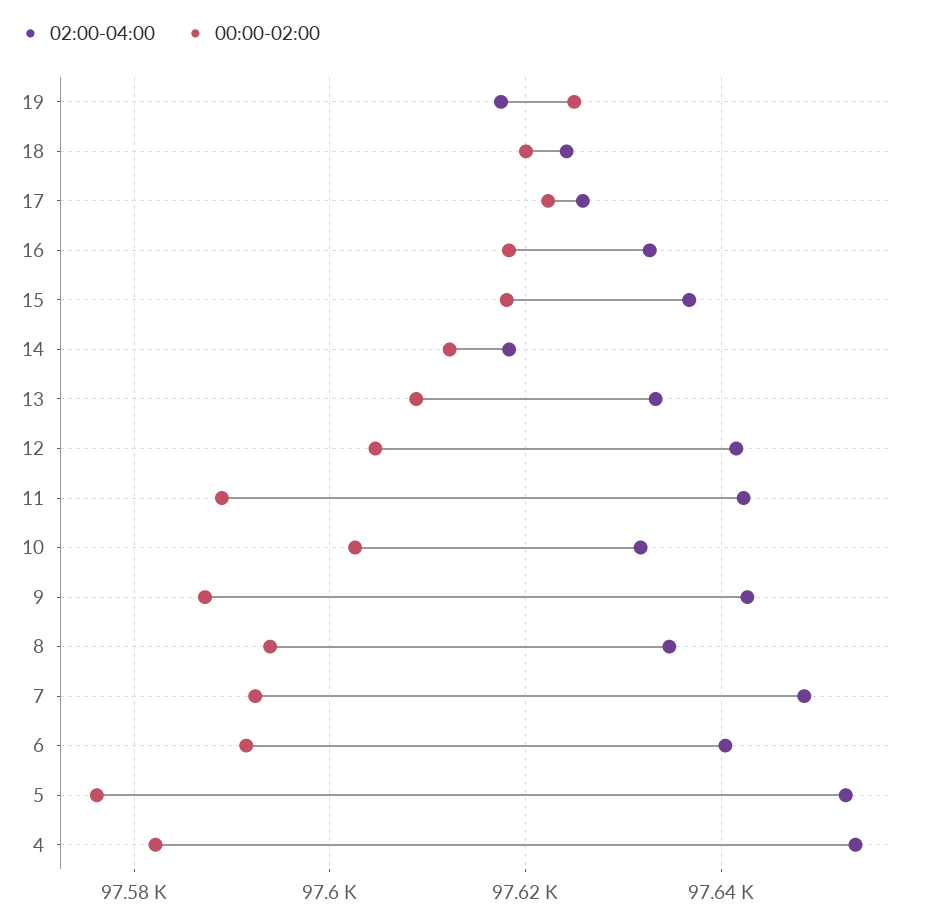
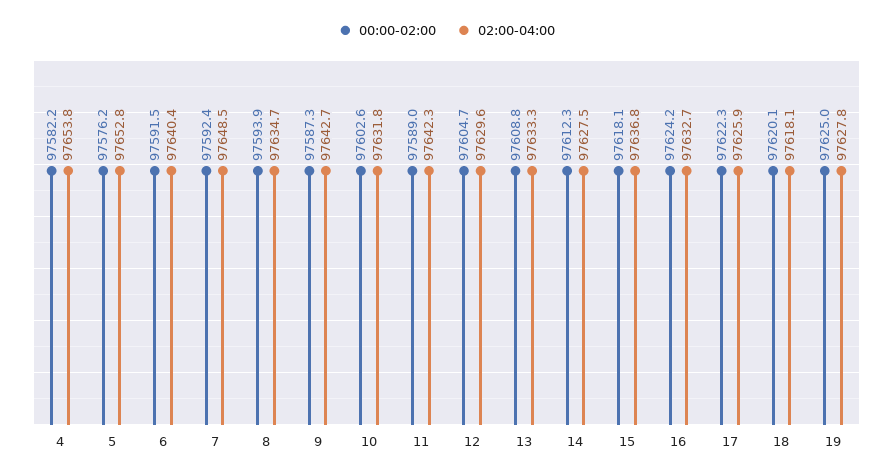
02:00-04:00, 19: 97618 -> 97627.8
02:00-04:00, 18: 97624 -> 97618.1
00:00-02:00, 16: 97618 -> 97624.2
02:00-04:00, 14: 97618 -> 97627.5
02:00-04:00, 12: 97642 -> 97629.6

